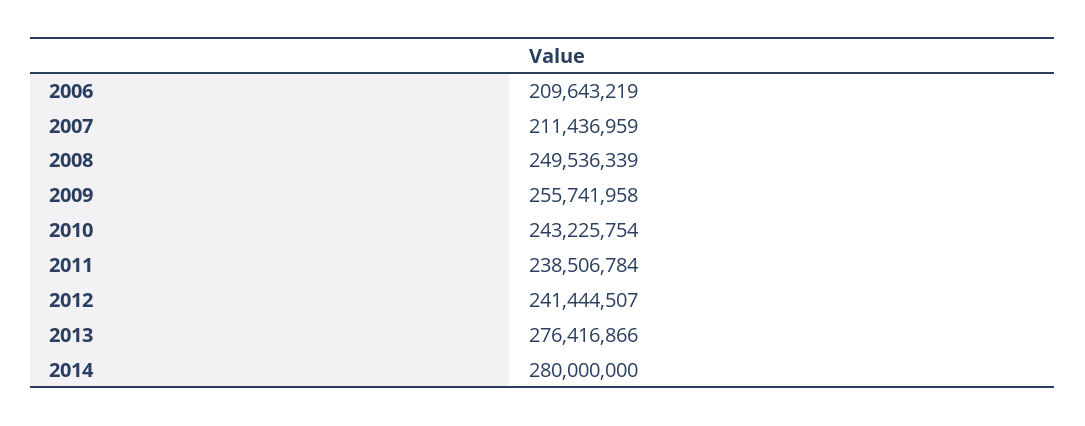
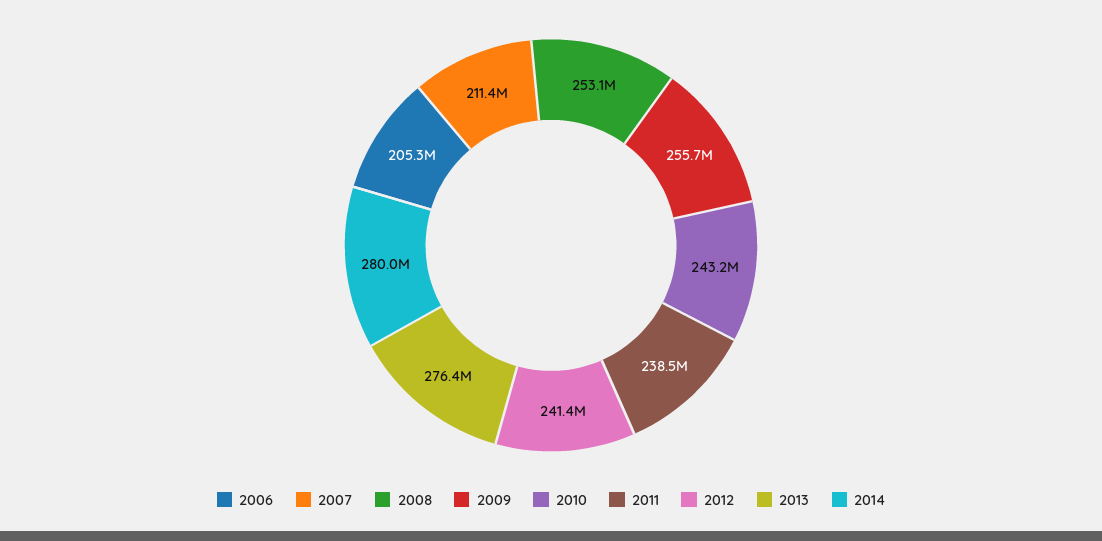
2006: 209643219 -> 205300000
2008: 249536339 -> 253100000

